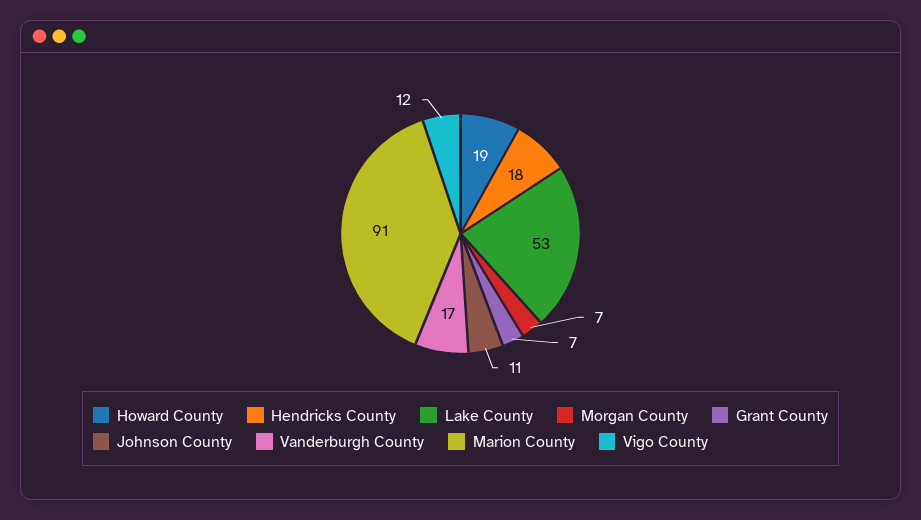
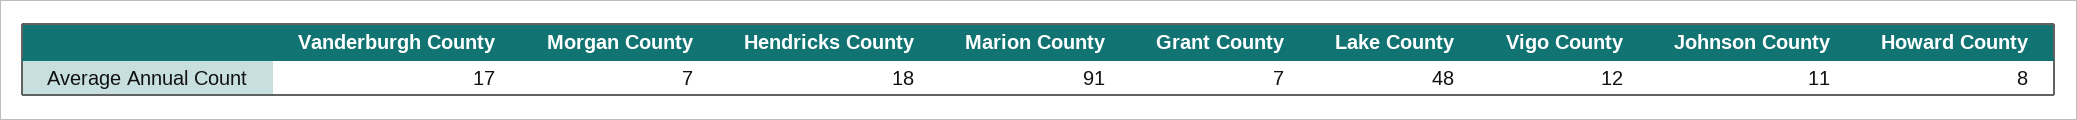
Howard County: 19 -> 8
Lake County: 53 -> 48

